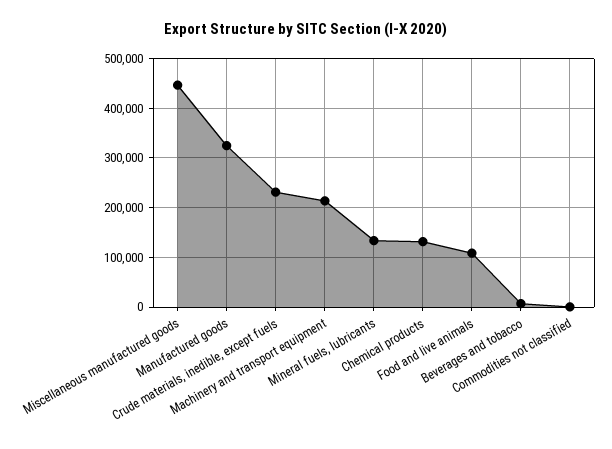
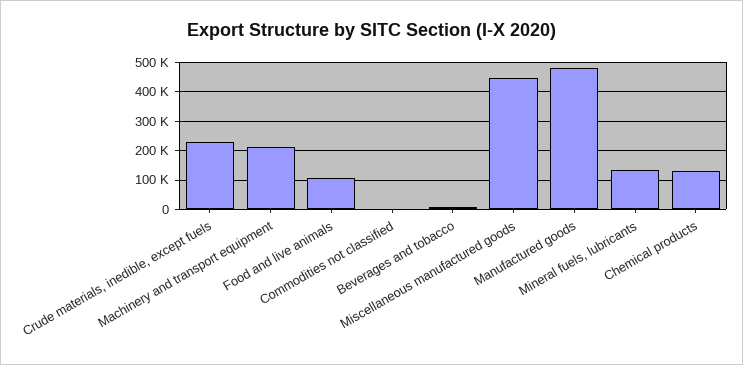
Manufactured goods: 320000 -> 475000

